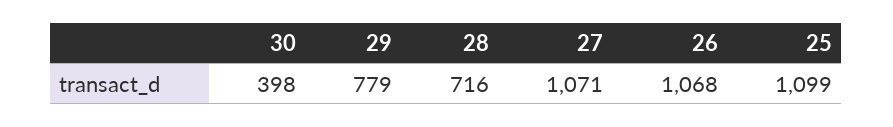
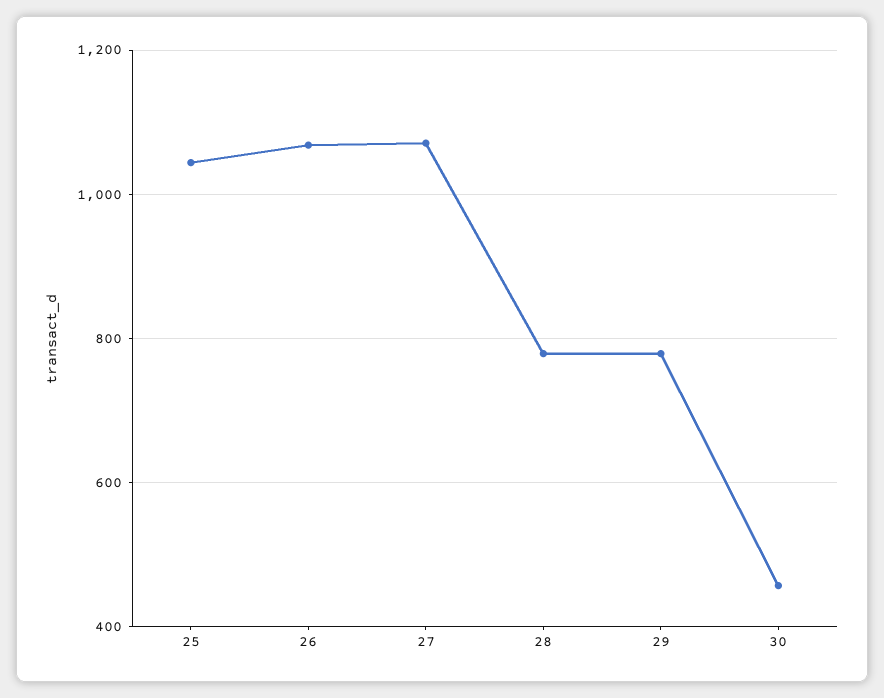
30: 398 -> 460
28: 716 -> 780
25: 1099 -> 1040

